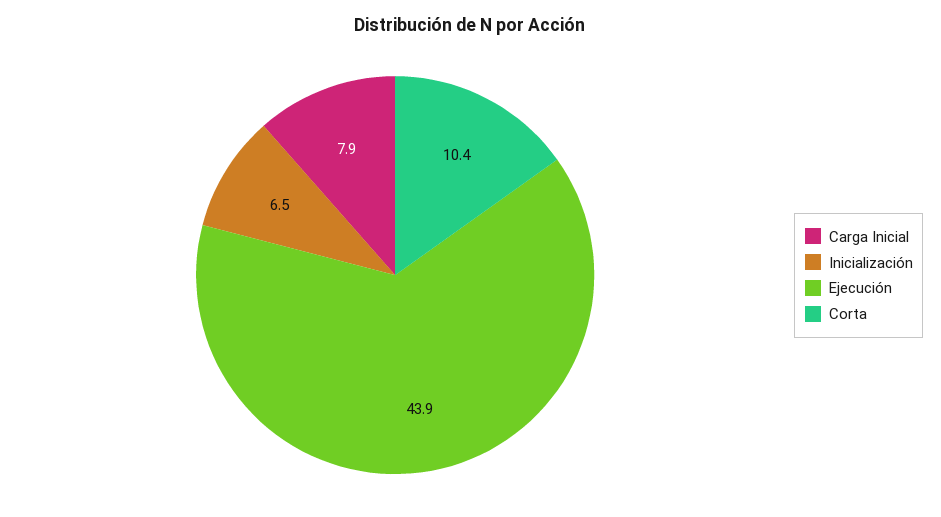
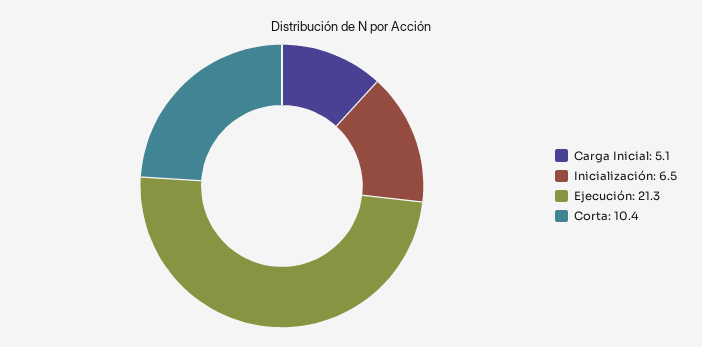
Carga Inicial: 7.9 -> 5.1
Ejecución: 43.9 -> 21.3

